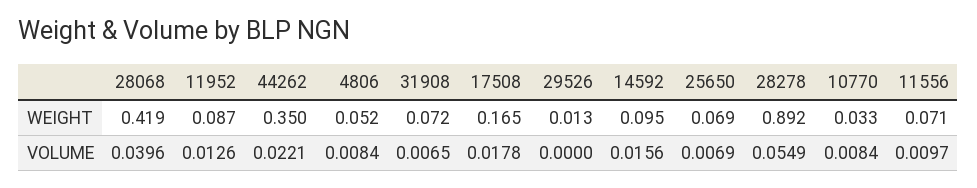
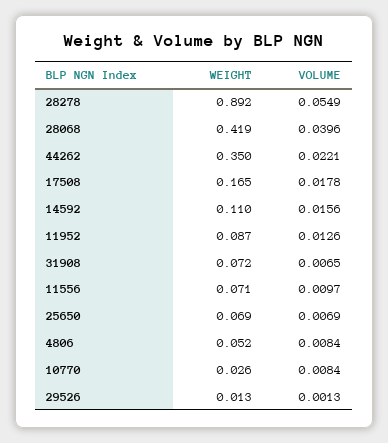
14592, WEIGHT: 0.095 -> 0.11
10770, WEIGHT: 0.033 -> 0.026
29526, VOLUME: 0 -> 0.0013

